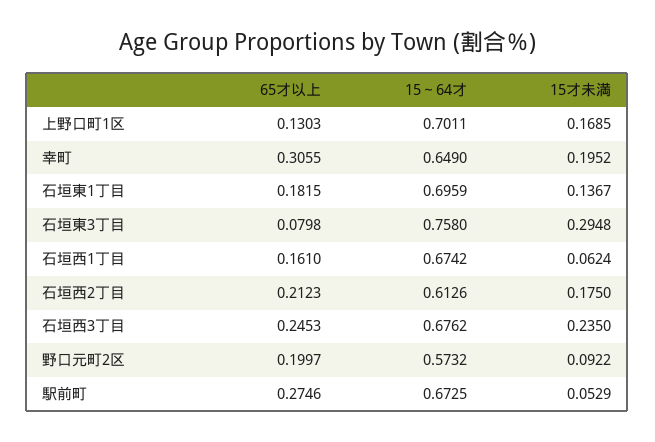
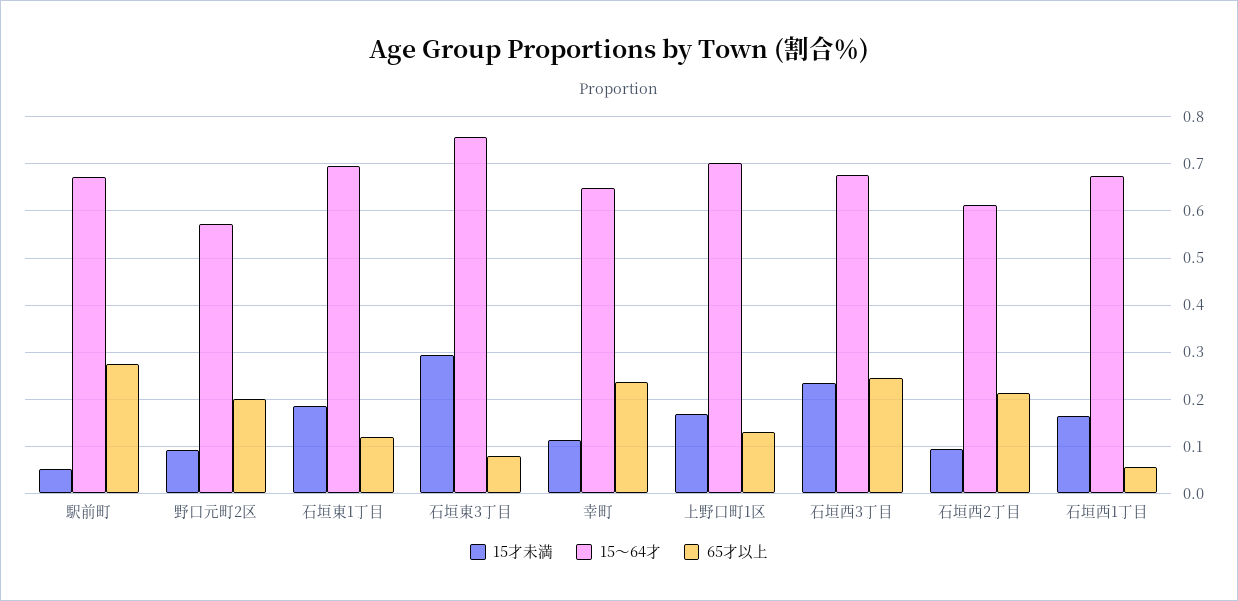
65才以上, 幸町: 0.3055 -> 0.24
15才未満, 幸町: 0.1952 -> 0.12
65才以上, 石垣東1丁目: 0.1815 -> 0.12
15才未満, 石垣東1丁目: 0.1367 -> 0.18
65才以上, 石垣西1丁目: 0.161 -> 0.06
15才未満, 石垣西1丁目: 0.0624 -> 0.16
15才未満, 石垣西2丁目: 0.175 -> 0.1

